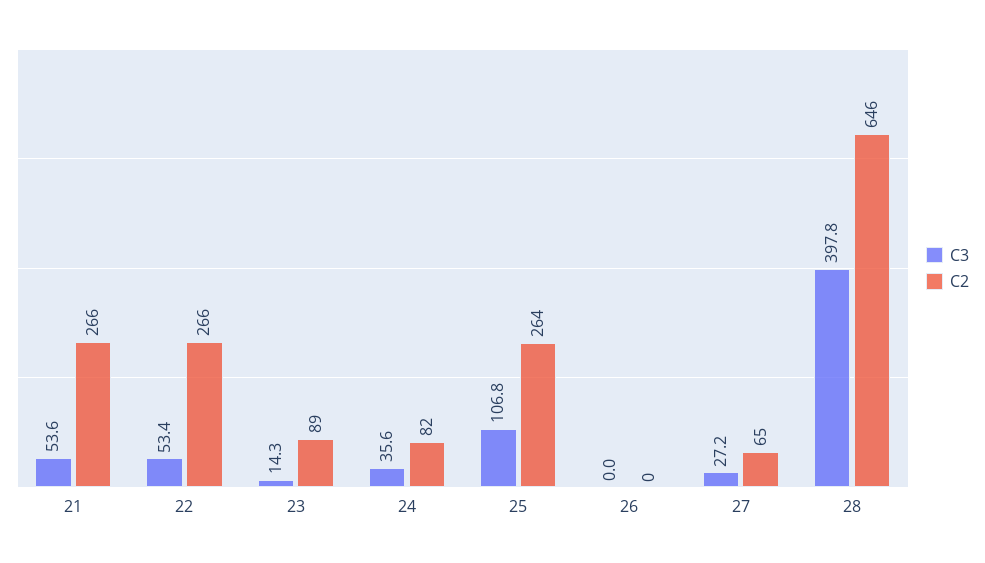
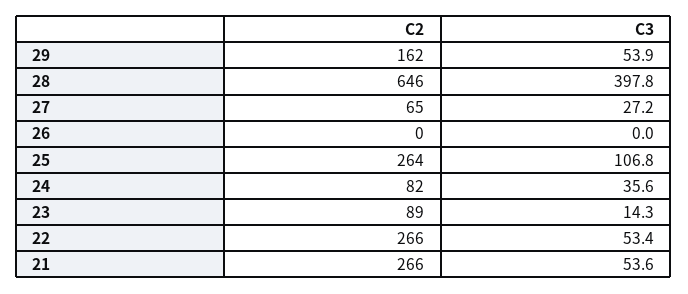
C2, 29: none -> 162
C3, 29: none -> 53.9

